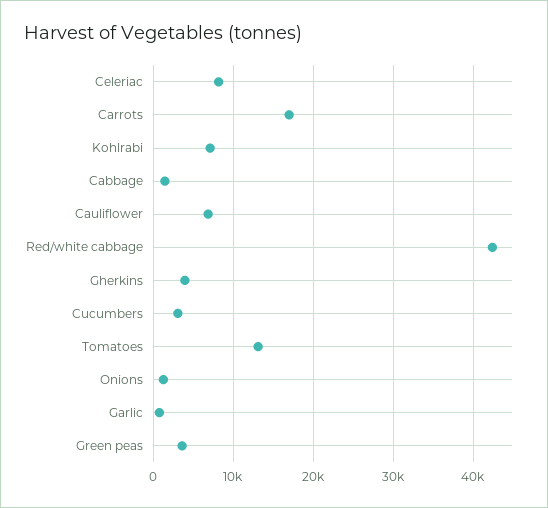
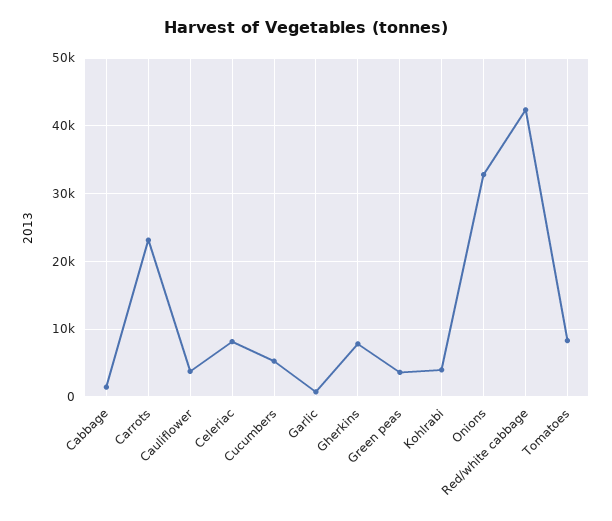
Carrots: 17000 -> 23000
Kohlrabi: 7000 -> 4000
Cauliflower: 7000 -> 4000
Gherkins: 4000 -> 8000
Cucumbers: 3000 -> 5000
Tomatoes: 13000 -> 8000
Onions: 1000 -> 33000

